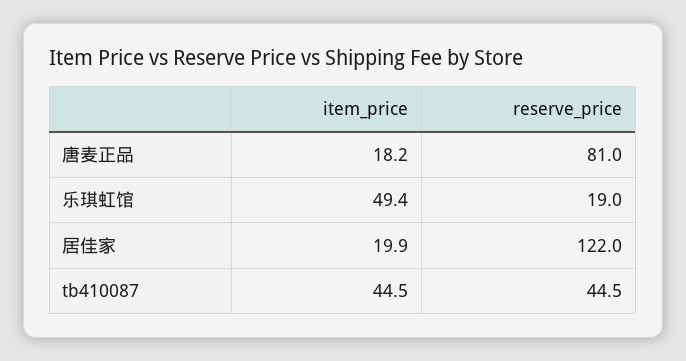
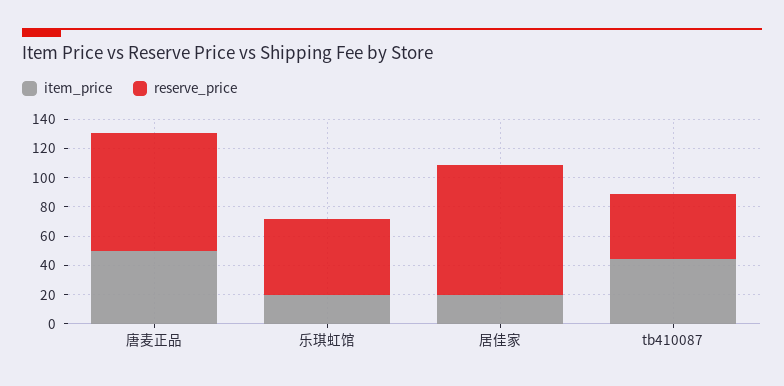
item_price, 唐麦正品: 18.2 -> 50
item_price, 乐琪虹馆: 49.4 -> 20
reserve_price, 乐琪虹馆: 19 -> 50
reserve_price, 居佳家: 122 -> 90

